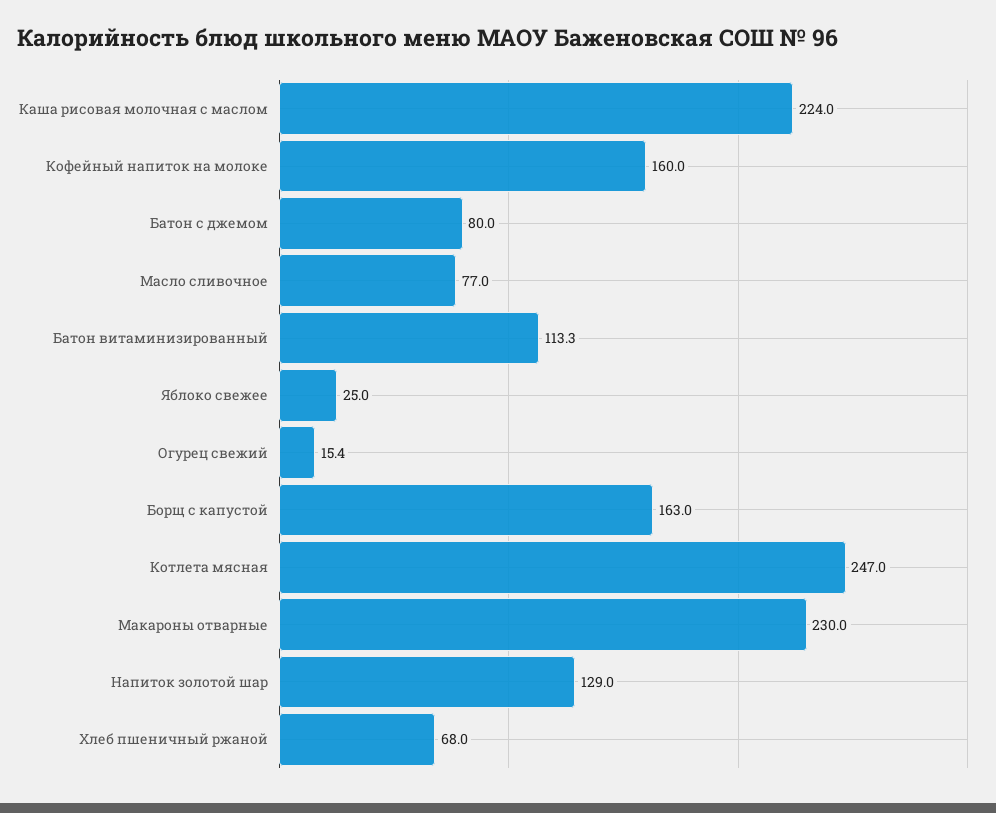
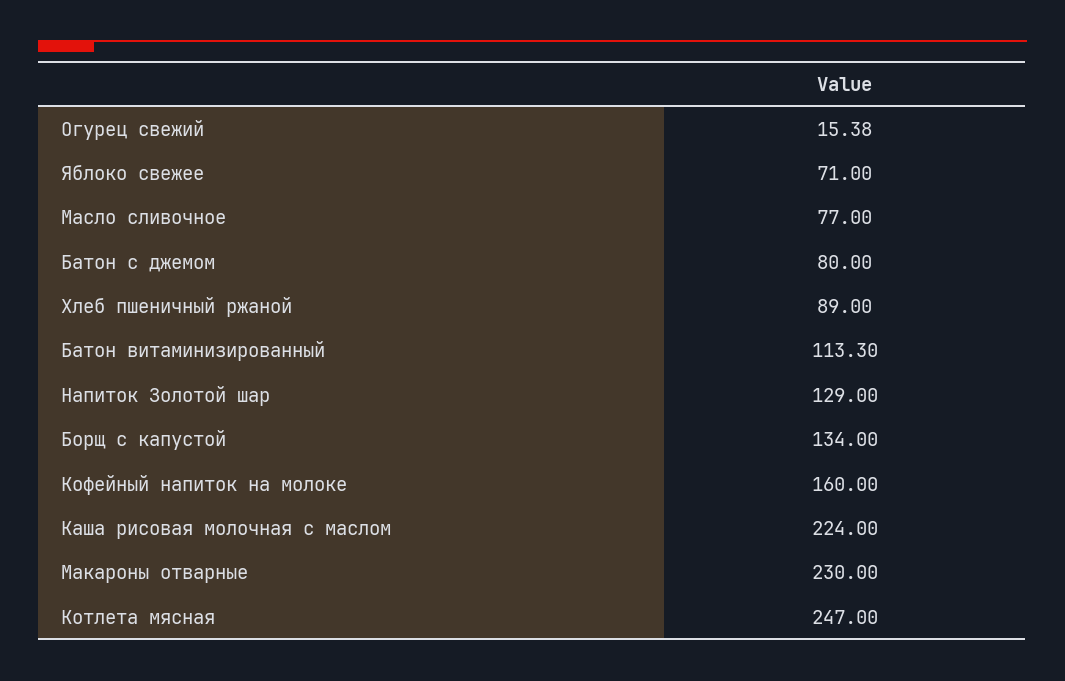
Яблоко свежее: 25 -> 71
Борщ с капустой: 163 -> 134
Хлеб пшеничный ржаной: 68 -> 89

